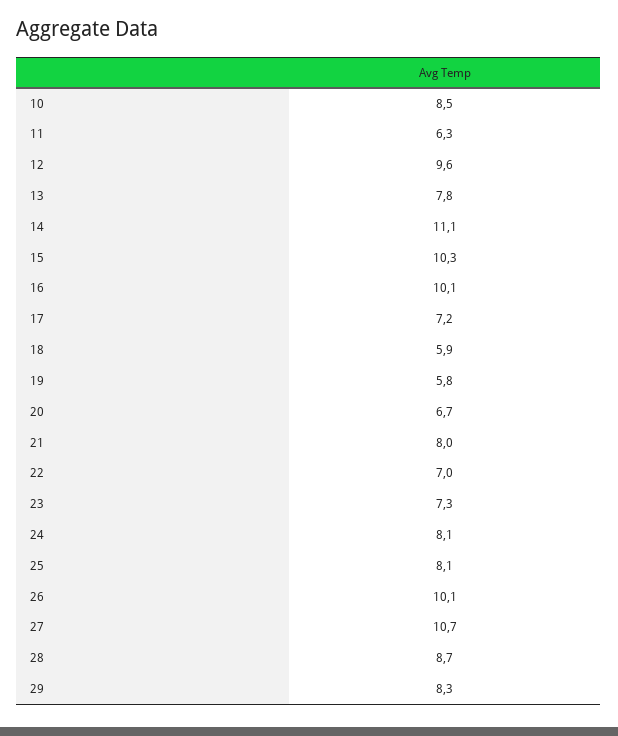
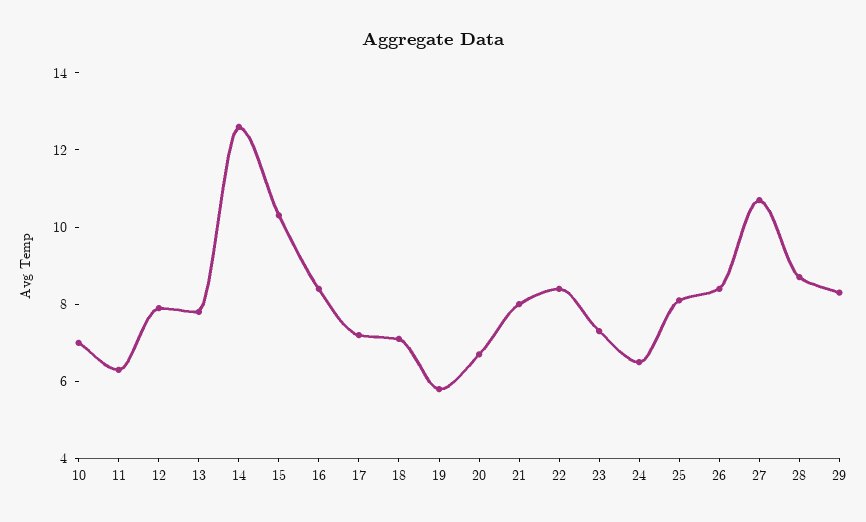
10: 8.5 -> 7
12: 9.6 -> 8
14: 11.1 -> 12.5
16: 10.1 -> 8.5
18: 5.9 -> 7
22: 7 -> 8.5
24: 8.1 -> 6.5
26: 10.1 -> 8.5

